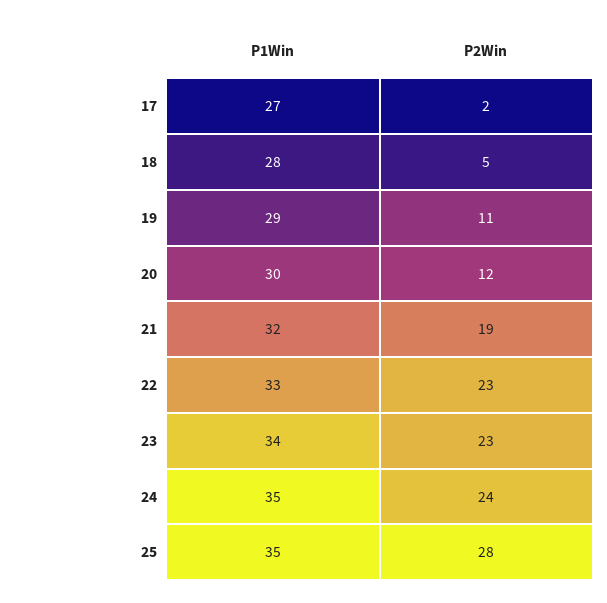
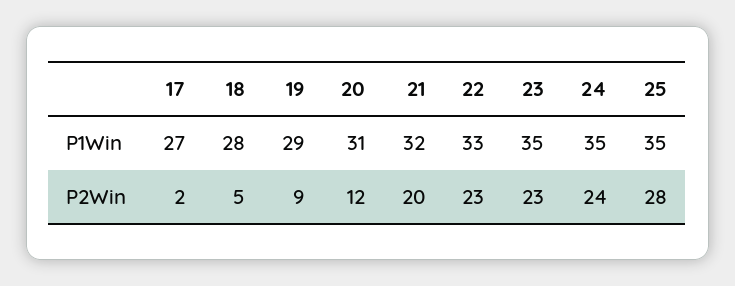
P2Win, 19: 11 -> 9
P1Win, 20: 30 -> 31
P2Win, 21: 19 -> 20
P1Win, 23: 34 -> 35

